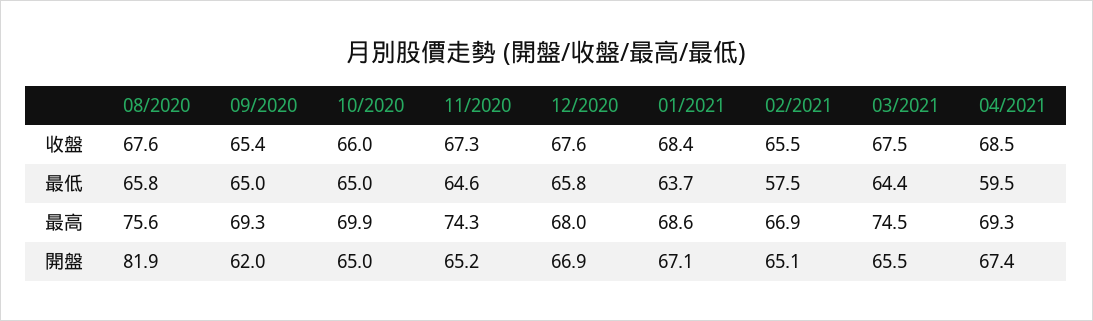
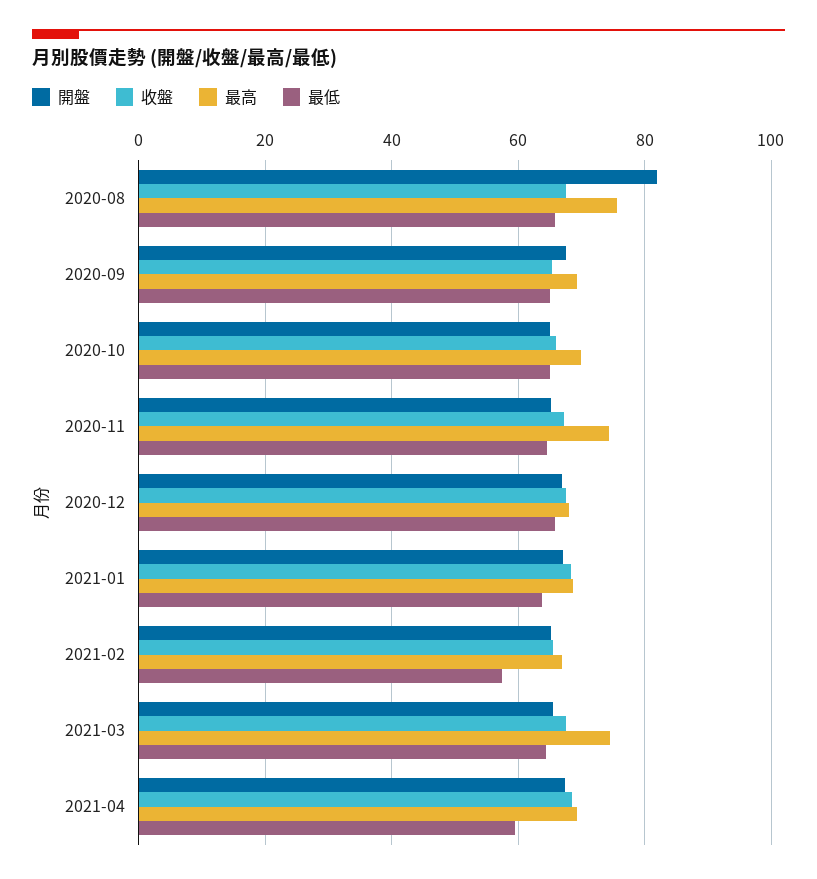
開盤, 09/2020: 62 -> 68

